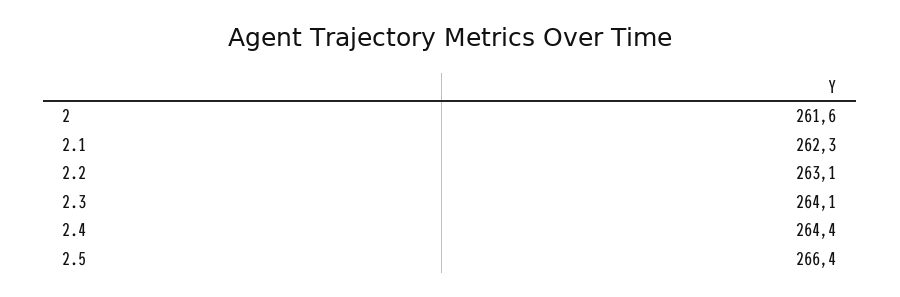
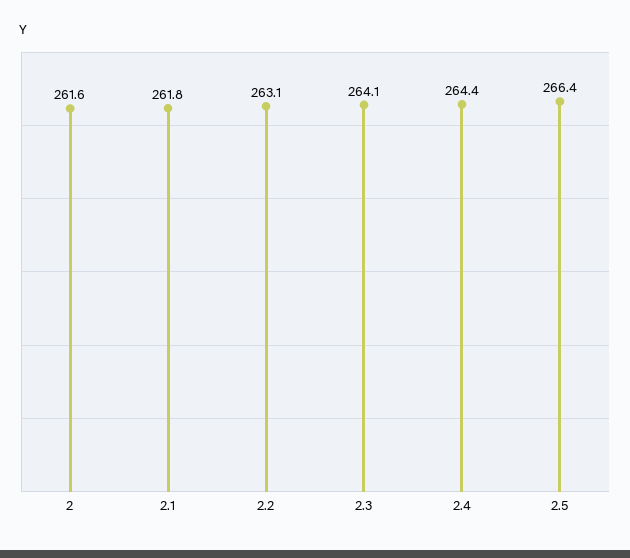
2.1: 262.3 -> 261.8

